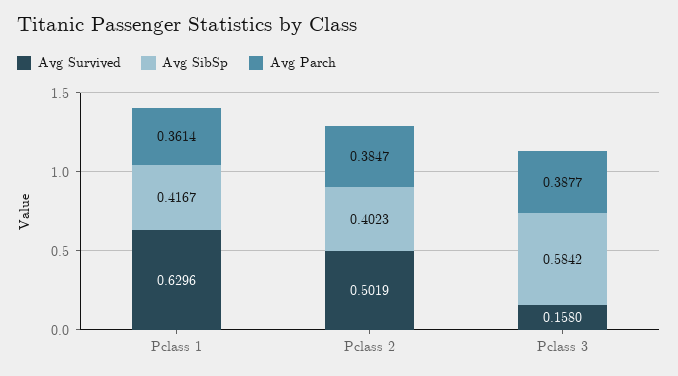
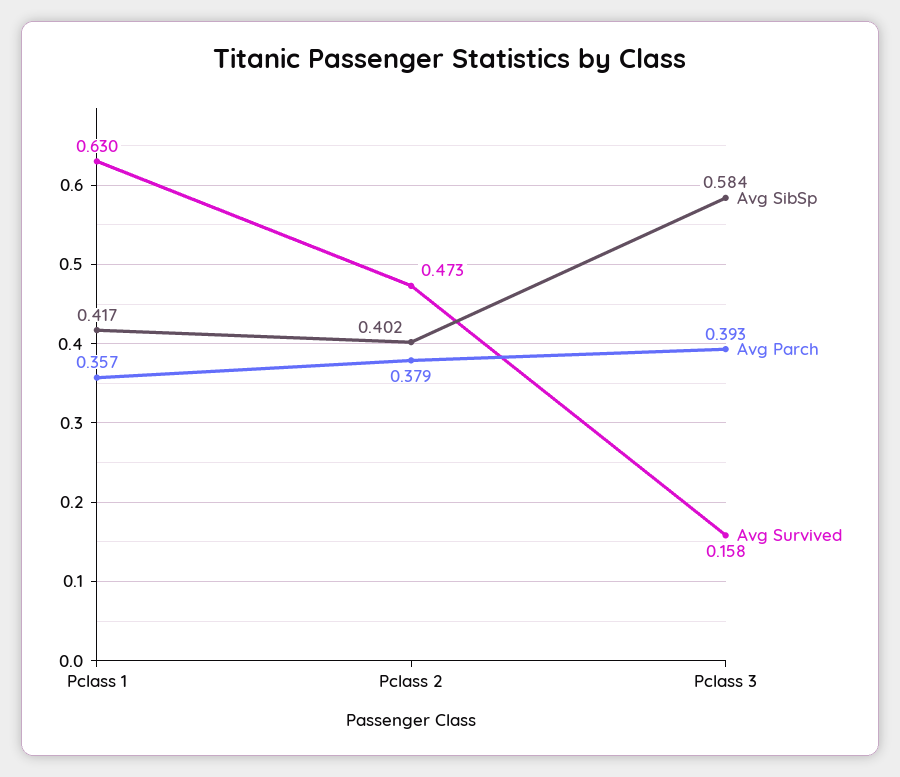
Avg Parch, Pclass 1: 0.3614 -> 0.357
Avg Survived, Pclass 2: 0.5019 -> 0.473
Avg Parch, Pclass 2: 0.3847 -> 0.379
Avg Parch, Pclass 3: 0.3877 -> 0.393

